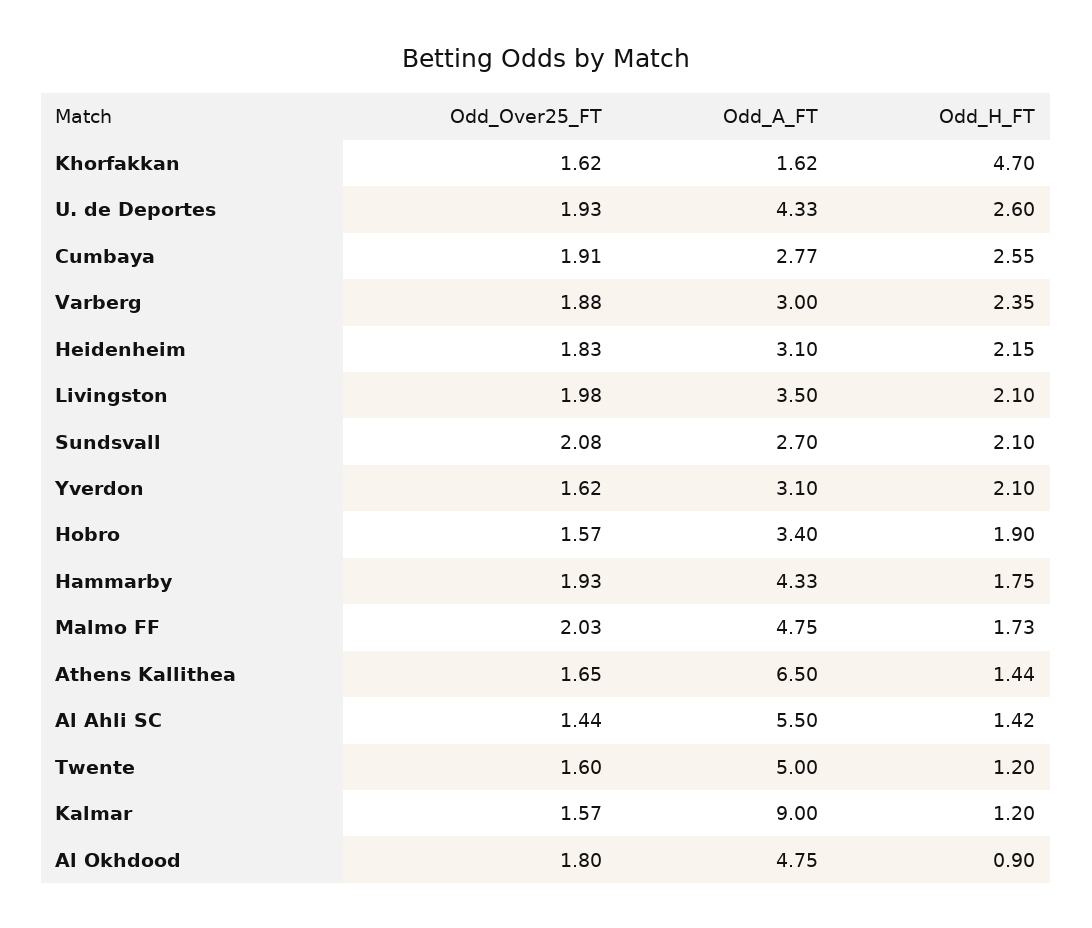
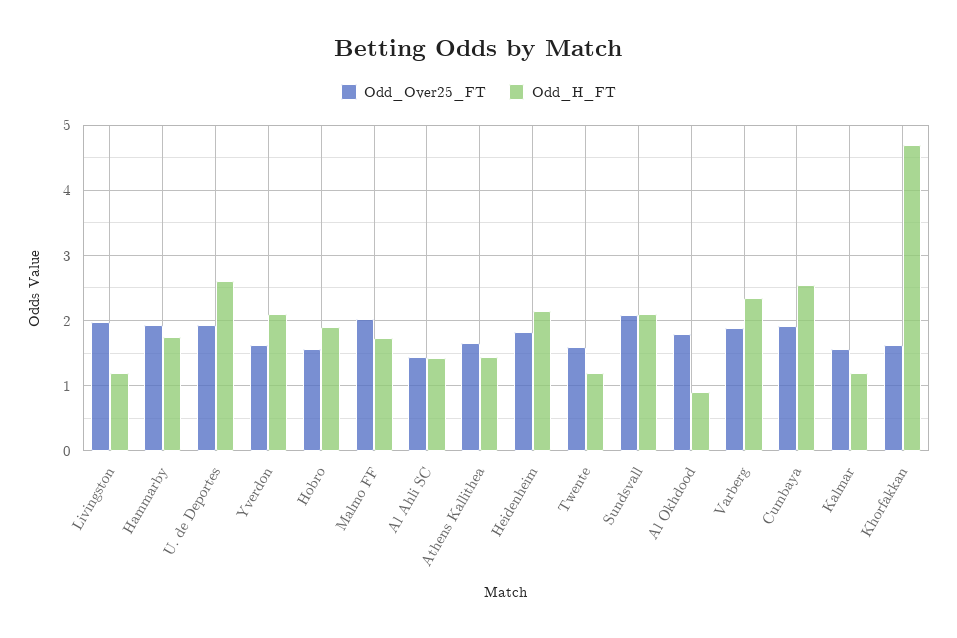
Odd_A_FT, Khorfakkan: 1.62 -> none
Odd_A_FT, U. de Deportes: 4.33 -> none
Odd_A_FT, Cumbaya: 2.77 -> none
Odd_A_FT, Varberg: 3 -> none
Odd_A_FT, Heidenheim: 3.1 -> none
Odd_A_FT, Livingston: 3.5 -> none
Odd_H_FT, Livingston: 2.1 -> 1.2
Odd_A_FT, Sundsvall: 2.7 -> none
Odd_A_FT, Yverdon: 3.1 -> none
Odd_A_FT, Hobro: 3.4 -> none
Odd_A_FT, Hammarby: 4.33 -> none
Odd_A_FT, Malmo FF: 4.75 -> none
Odd_A_FT, Athens Kallithea: 6.5 -> none
Odd_A_FT, Al Ahli SC: 5.5 -> none
Odd_A_FT, Twente: 5 -> none
Odd_A_FT, Kalmar: 9 -> none
Odd_A_FT, Al Okhdood: 4.75 -> none

